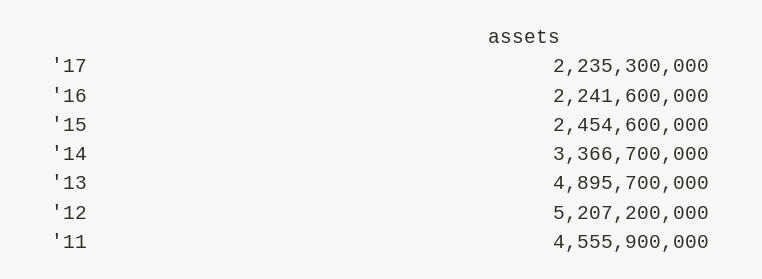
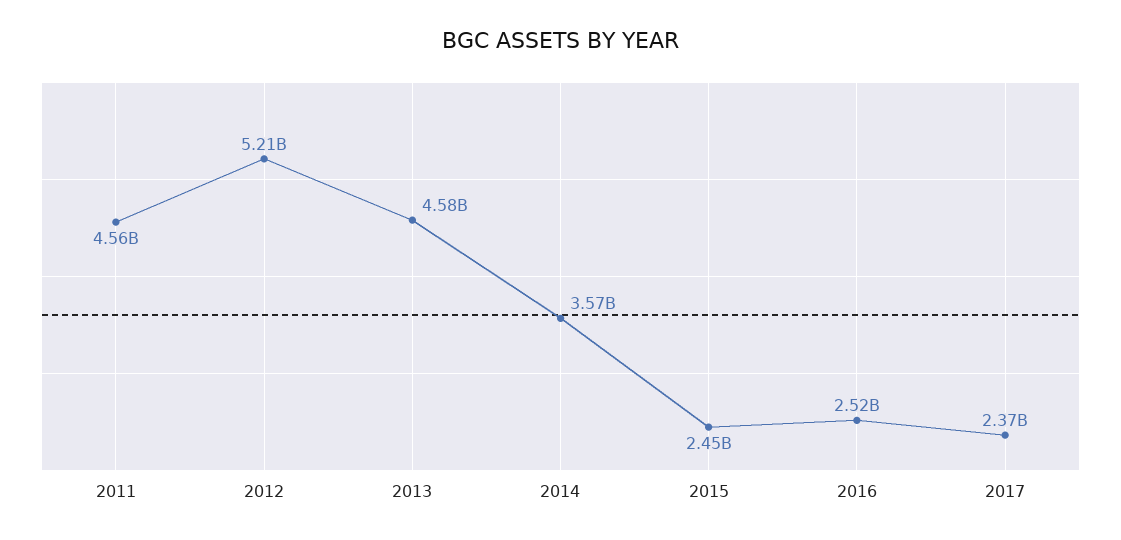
'17: 2235300000 -> 2370000000
'16: 2241600000 -> 2520000000
'14: 3366700000 -> 3570000000
'13: 4895700000 -> 4580000000

